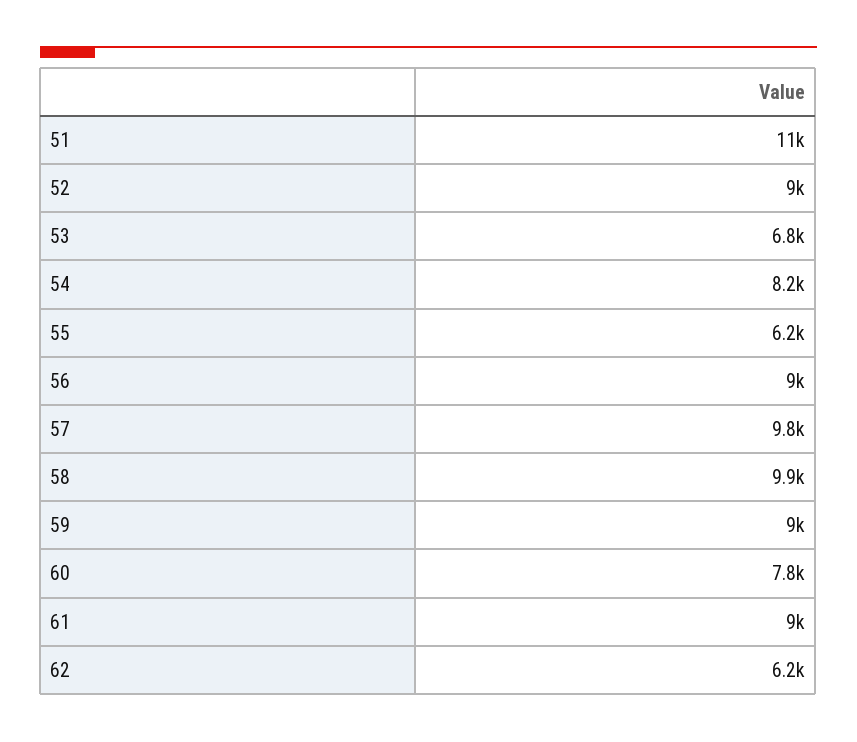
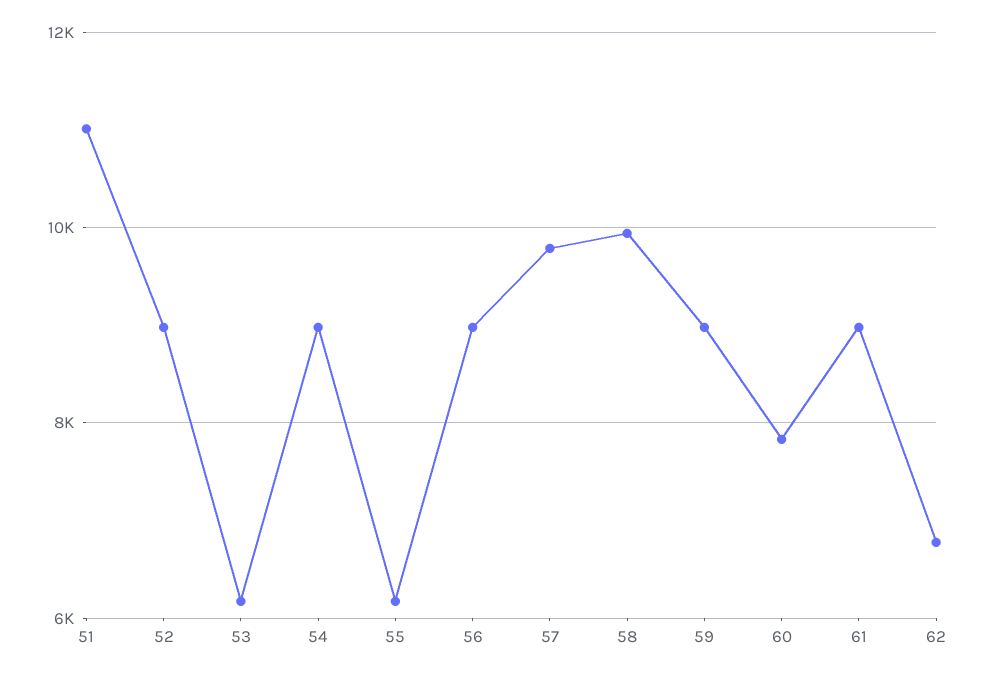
53: 6800 -> 6200
54: 8200 -> 9000
62: 6200 -> 6800

